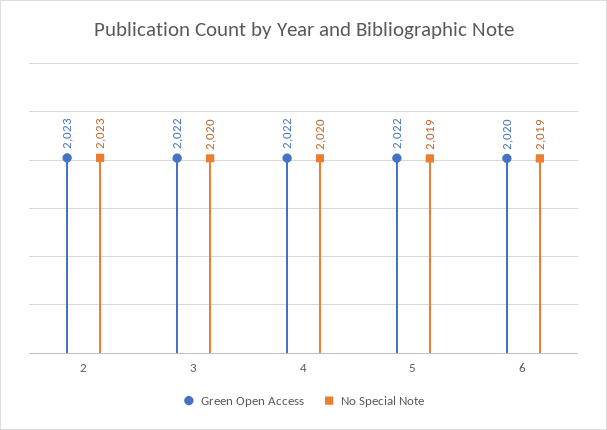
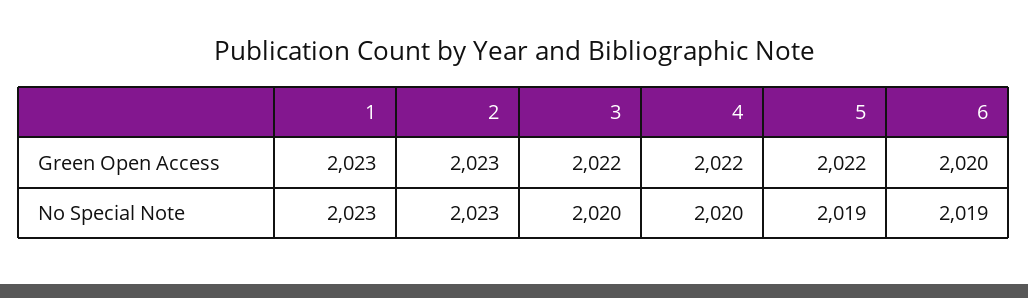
Green Open Access, 1: none -> 2023
No Special Note, 1: none -> 2023

